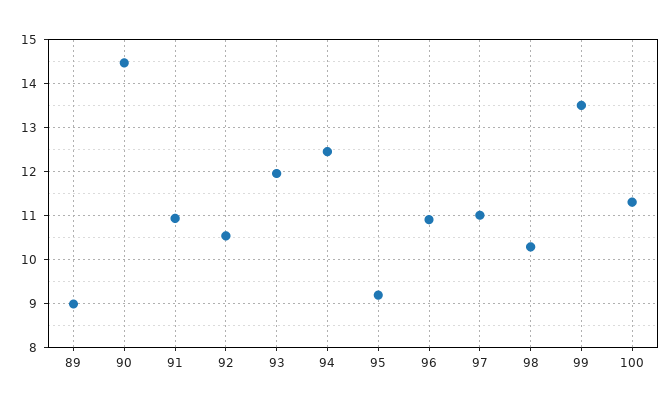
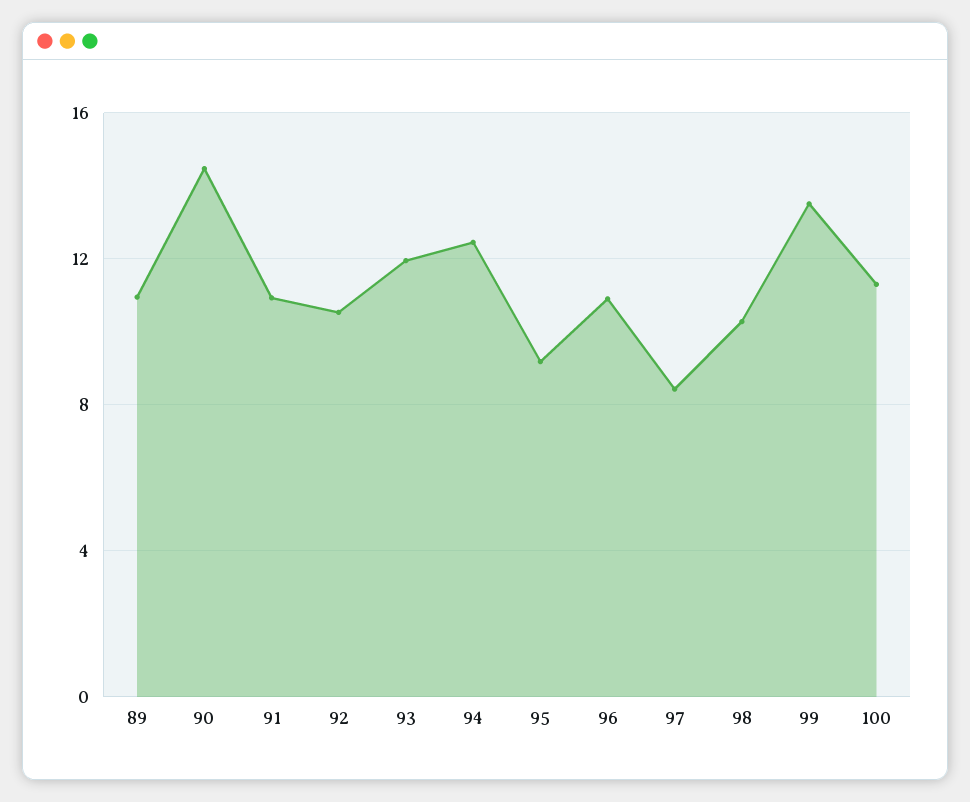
89: 9 -> 11
97: 11 -> 8.5

